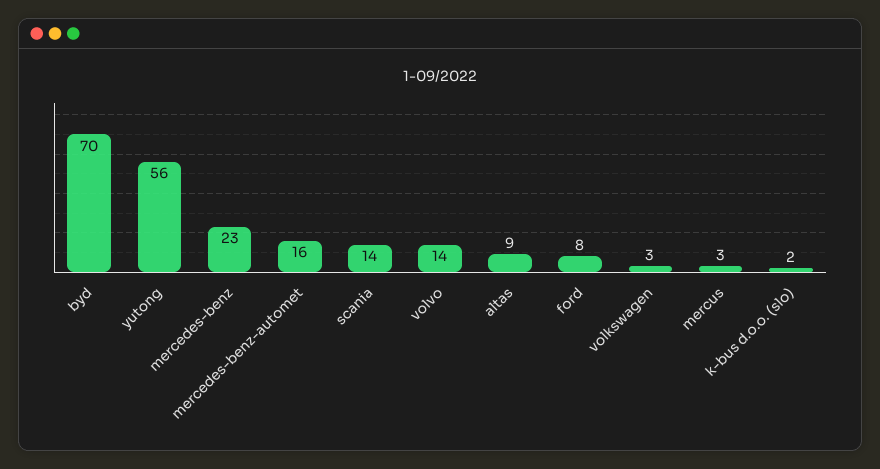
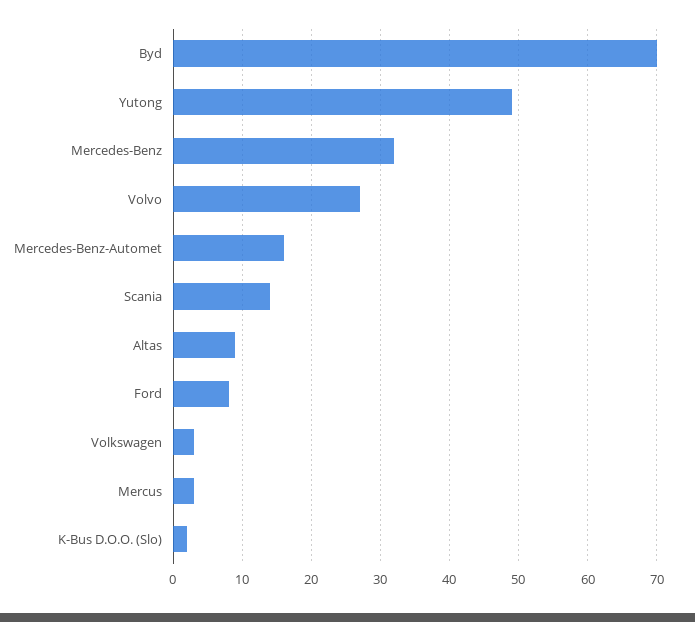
yutong: 56 -> 49
mercedes-benz: 23 -> 32
volvo: 14 -> 27

